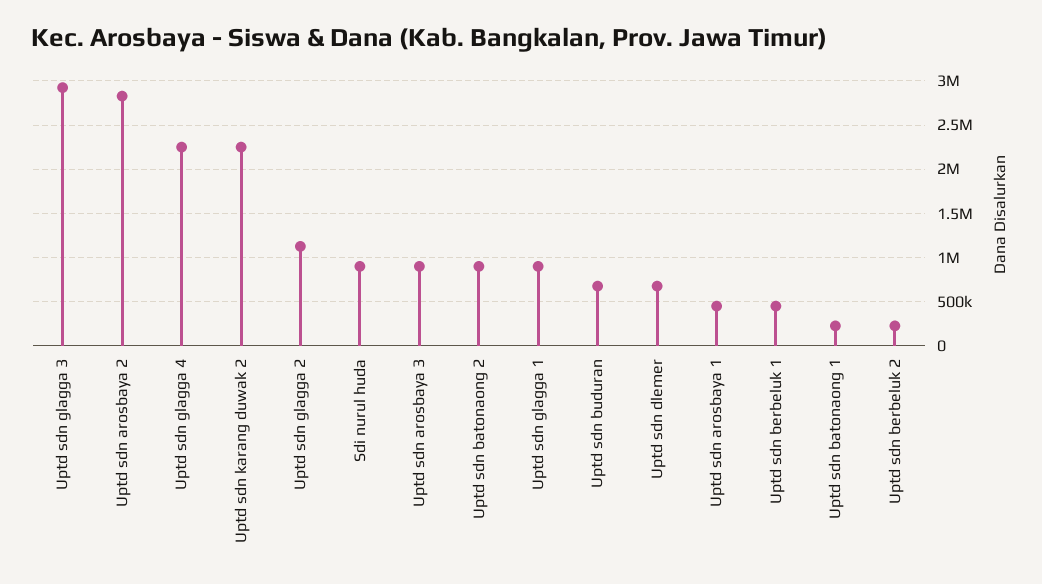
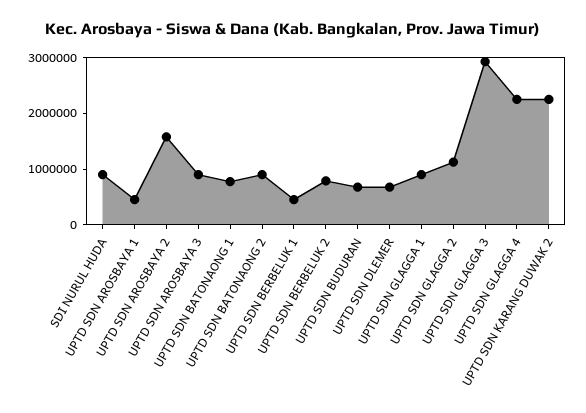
Uptd sdn arosbaya 2: 2800000 -> 1600000
Uptd sdn batonaong 1: 200000 -> 800000
Uptd sdn berbeluk 2: 200000 -> 800000

